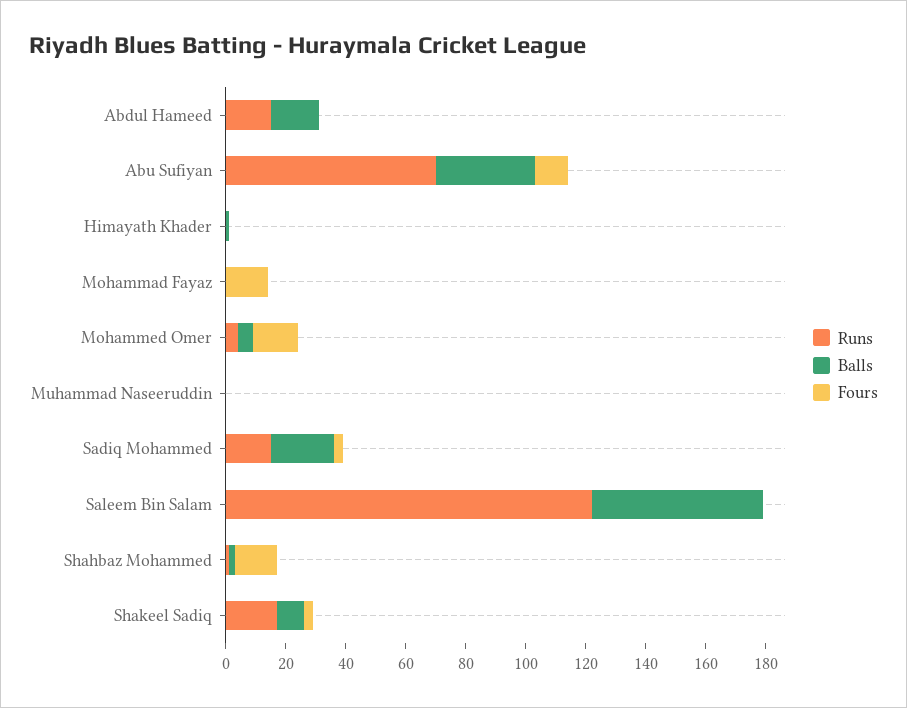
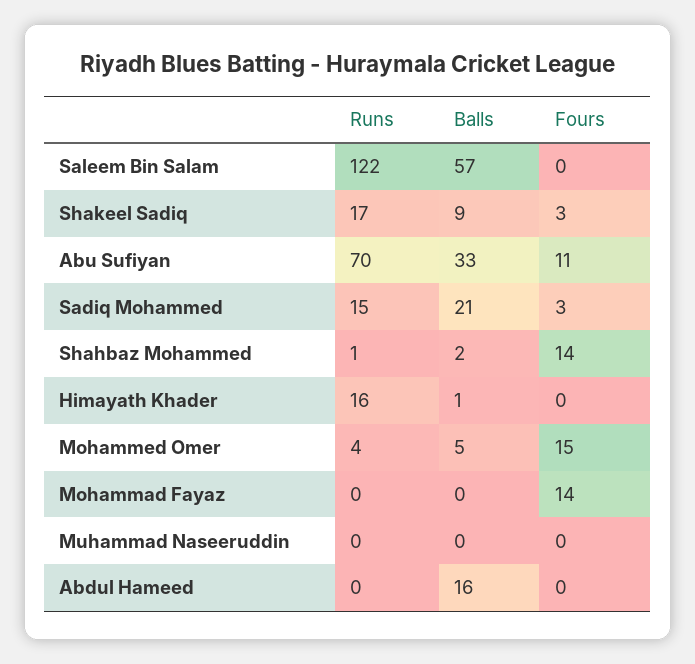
Runs, Abdul Hameed: 15 -> 0
Runs, Himayath Khader: 0 -> 16

